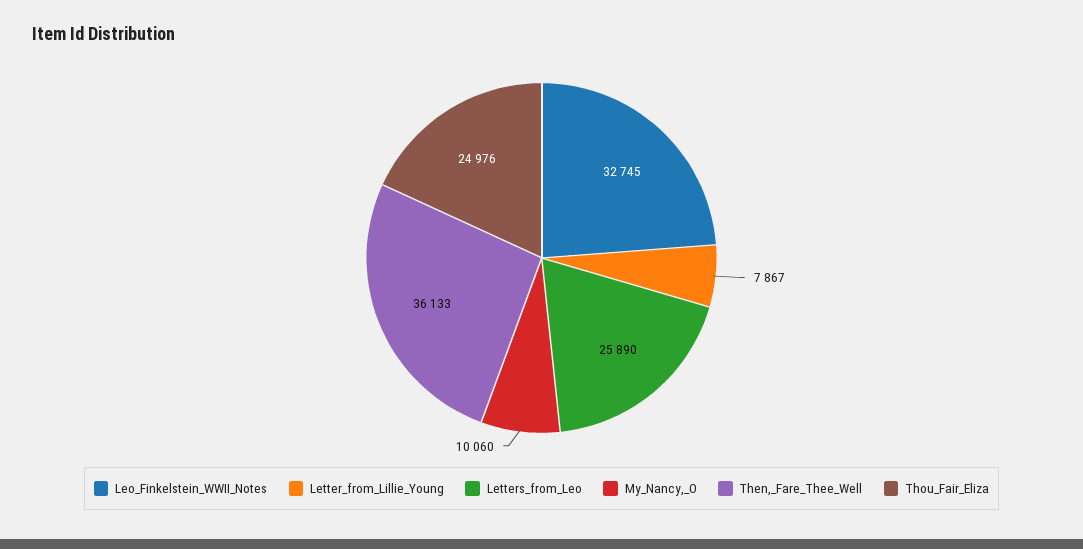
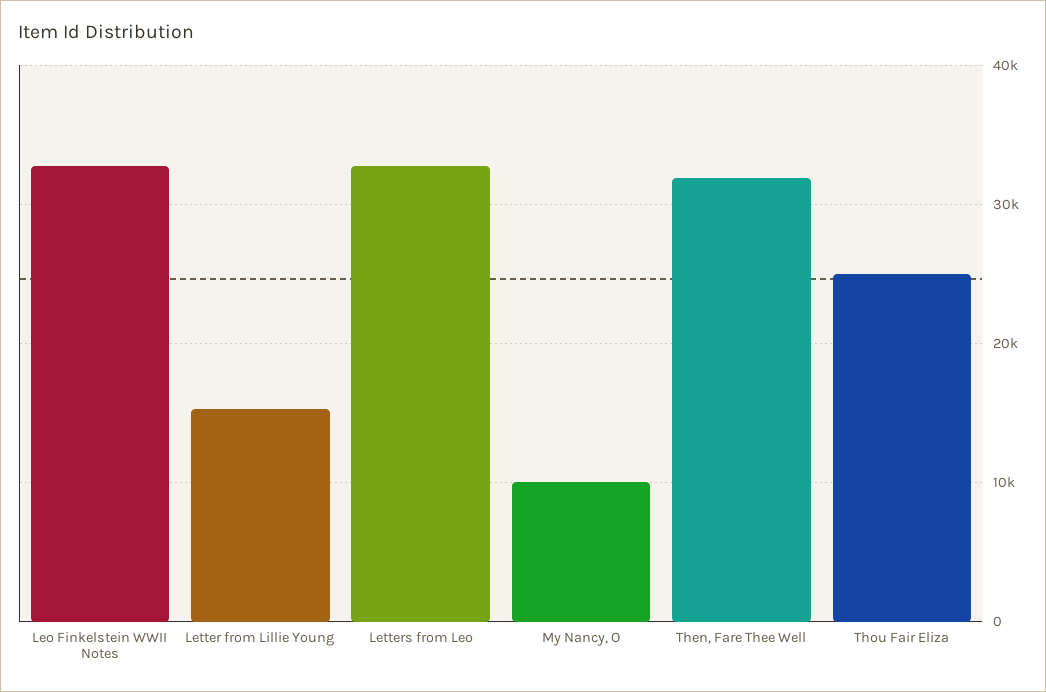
Letter_from_Lillie_Young: 7867 -> 15000
Letters_from_Leo: 25890 -> 33000
Then,_Fare_Thee_Well: 36133 -> 32000

